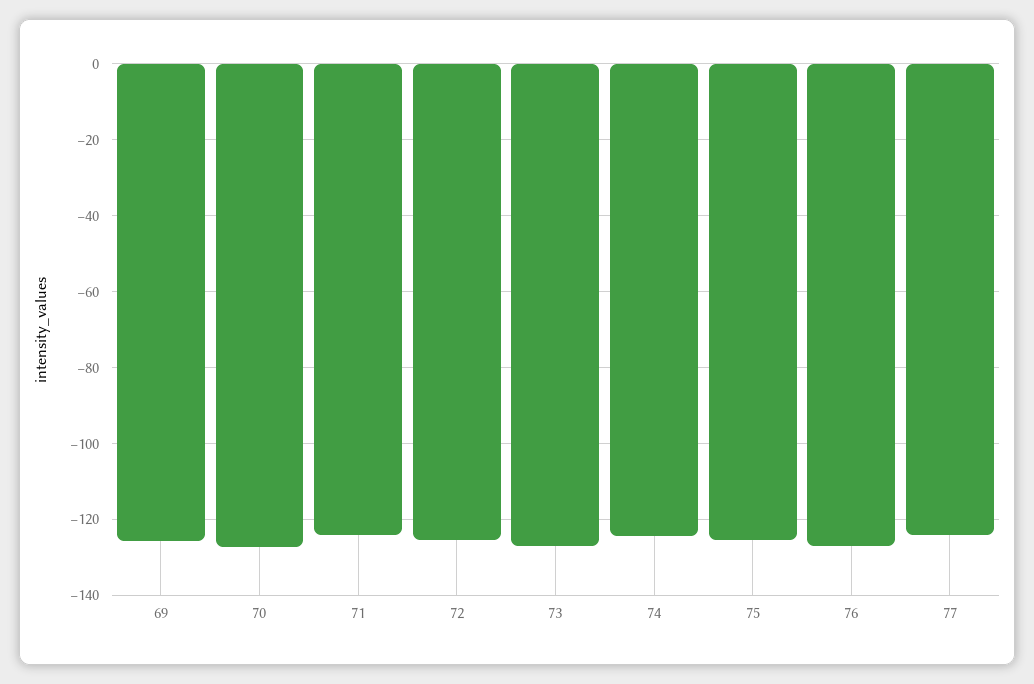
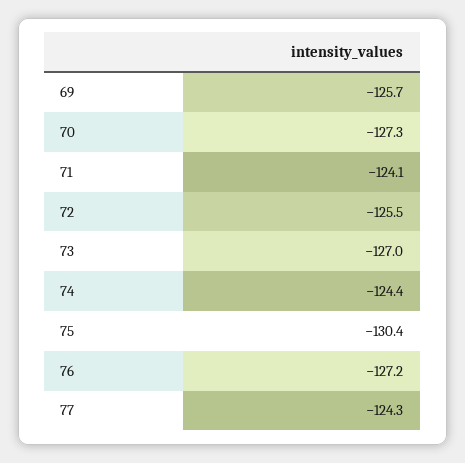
75: -126 -> -130.4

